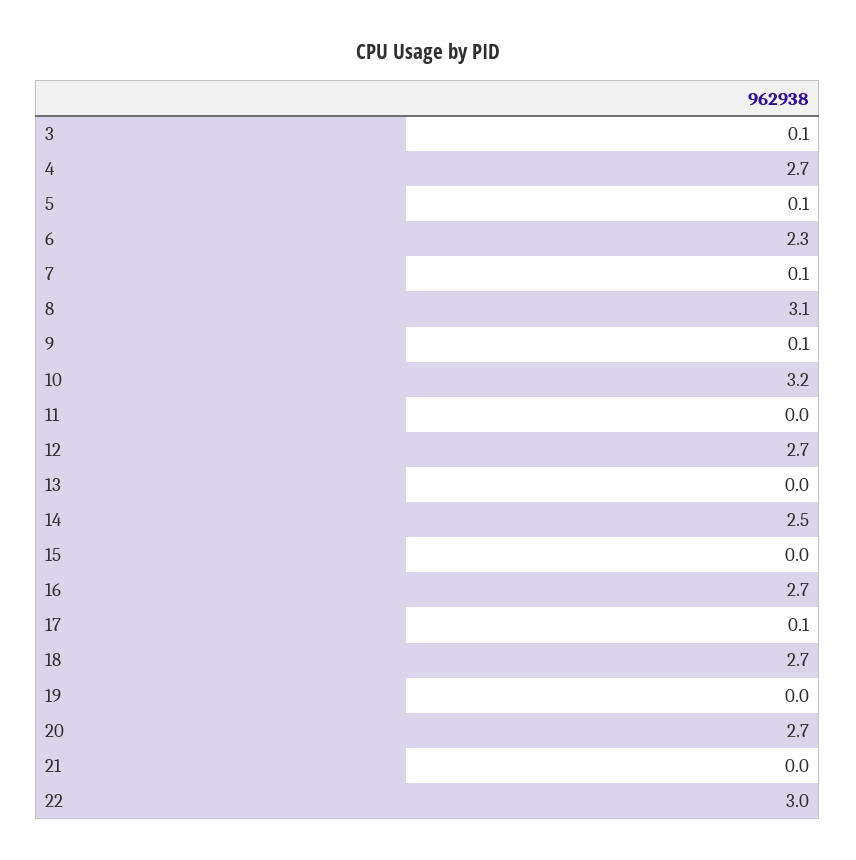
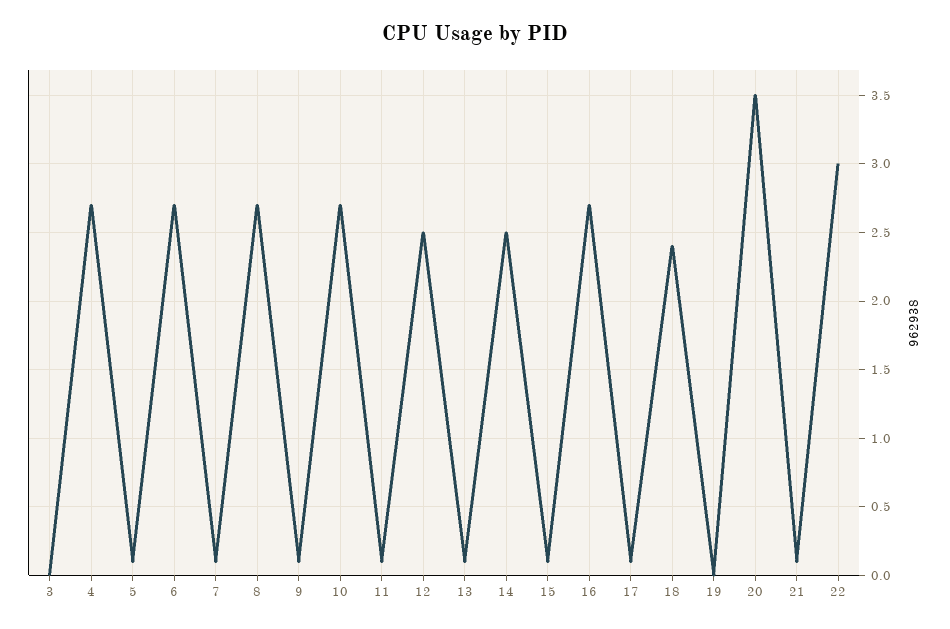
3: 0.1 -> 0
6: 2.3 -> 2.7
8: 3.1 -> 2.7
10: 3.2 -> 2.7
11: 0 -> 0.1
12: 2.7 -> 2.5
13: 0 -> 0.1
15: 0 -> 0.1
18: 2.7 -> 2.4
20: 2.7 -> 3.5
21: 0 -> 0.1

